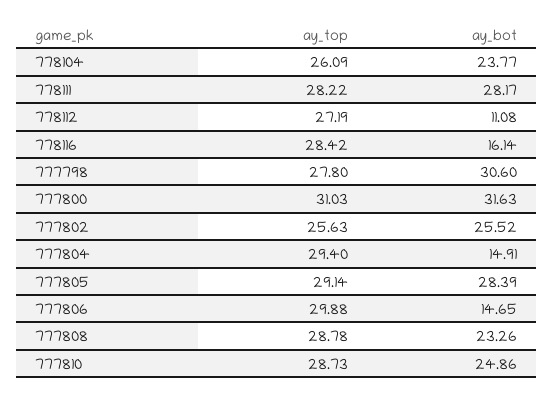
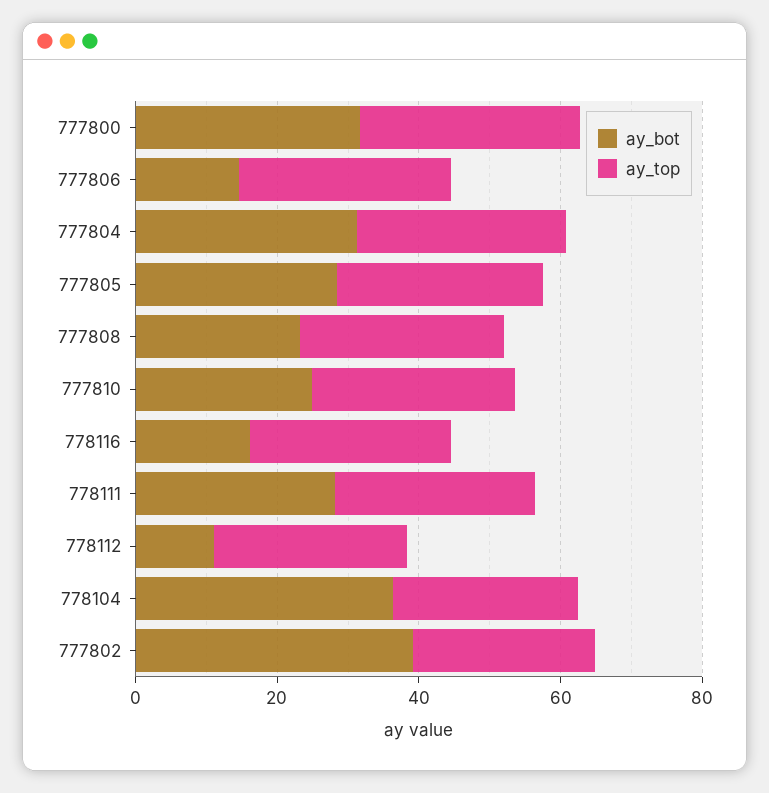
ay_bot, 778104: 23.77 -> 35
ay_top, 777798: 27.8 -> none
ay_bot, 777798: 30.6 -> none
ay_bot, 777802: 25.52 -> 40
ay_bot, 777804: 14.91 -> 30

